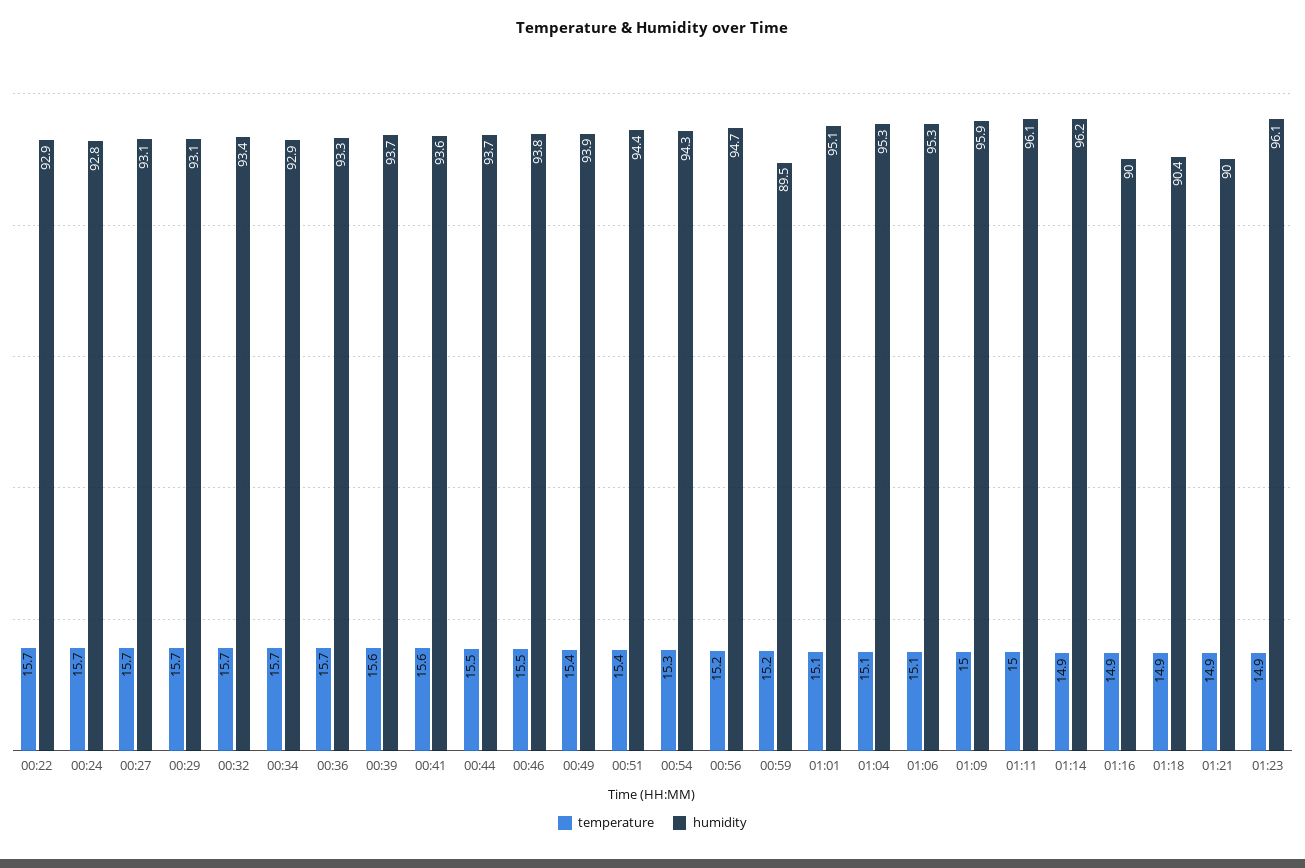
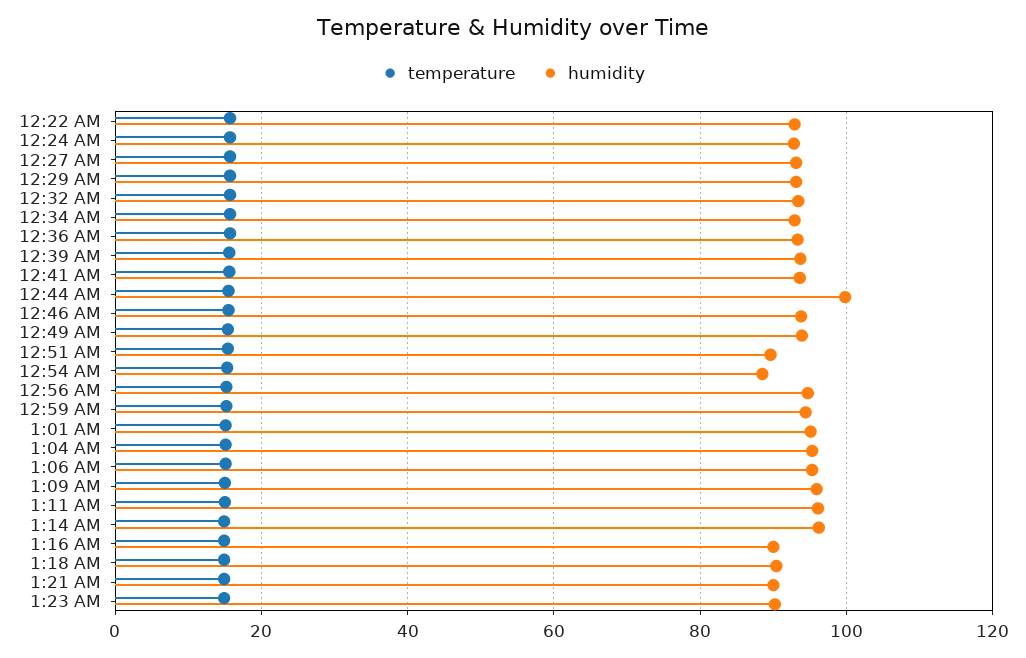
humidity, 00:44: 93.7 -> 100
humidity, 00:51: 94.4 -> 90
humidity, 00:54: 94.3 -> 88
humidity, 00:59: 89.5 -> 94
humidity, 01:23: 96.1 -> 90

